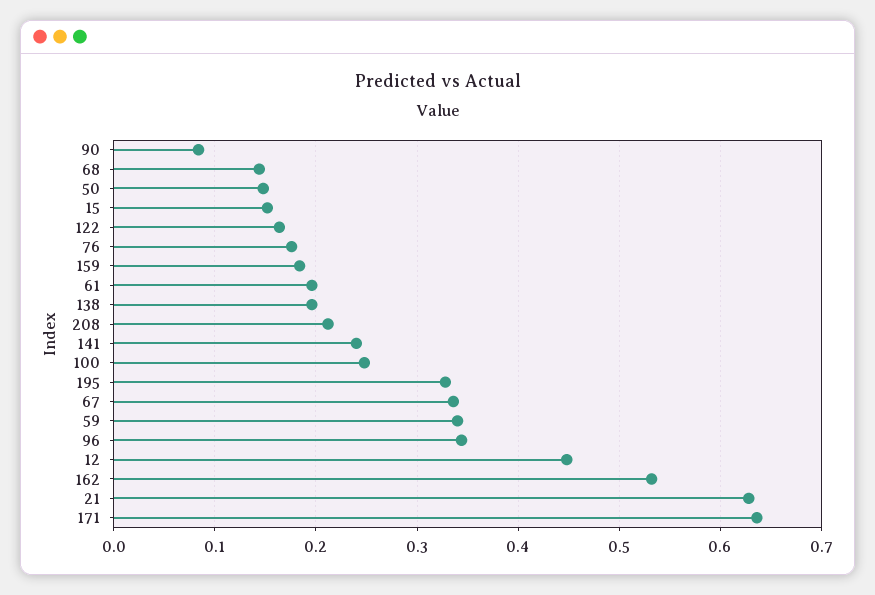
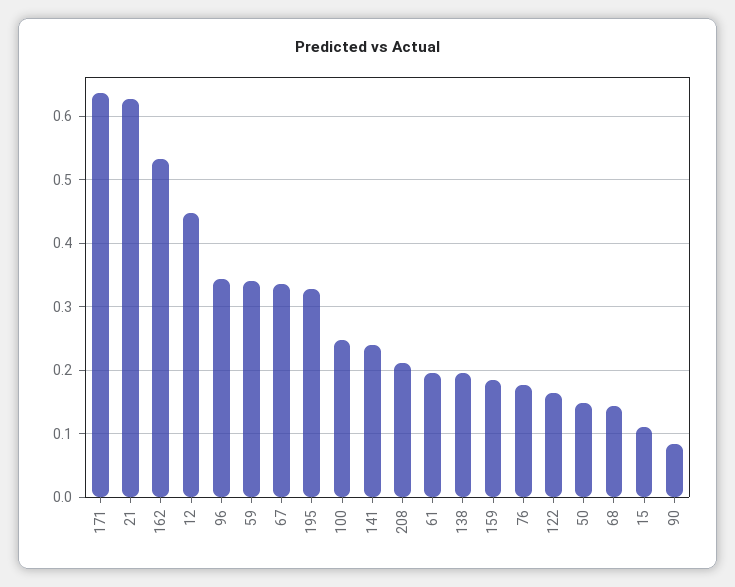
15: 0.15 -> 0.11

